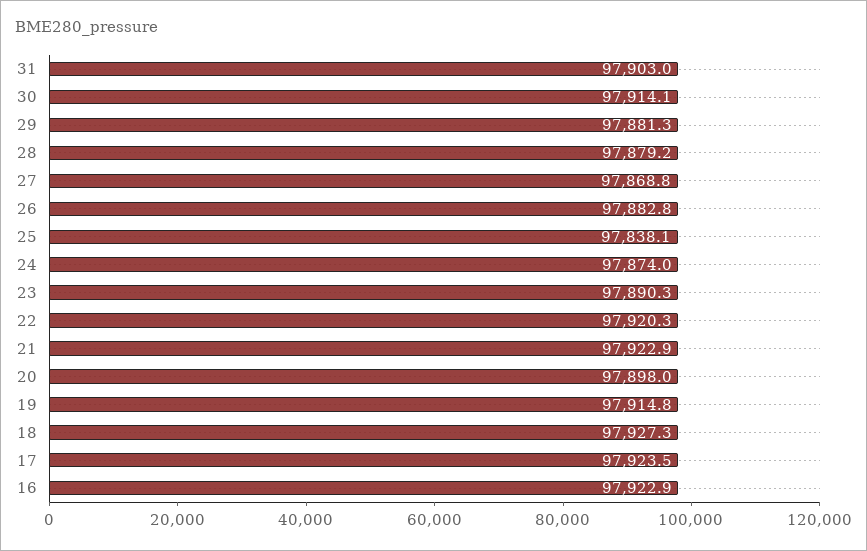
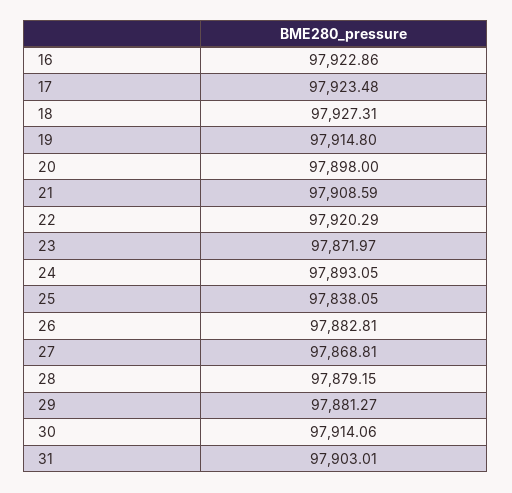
24: 97874 -> 97893.05
23: 97890.3 -> 97871.97
21: 97922.9 -> 97908.59

